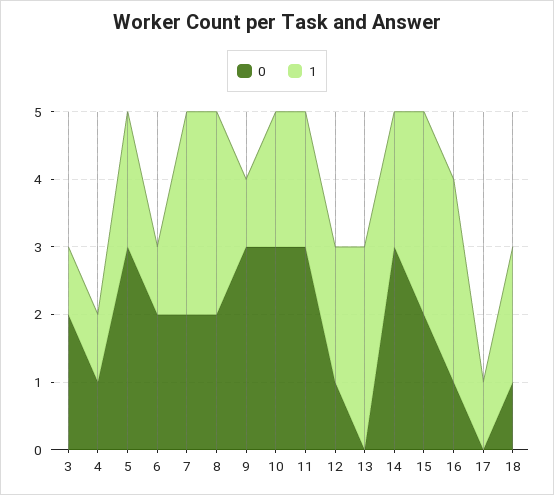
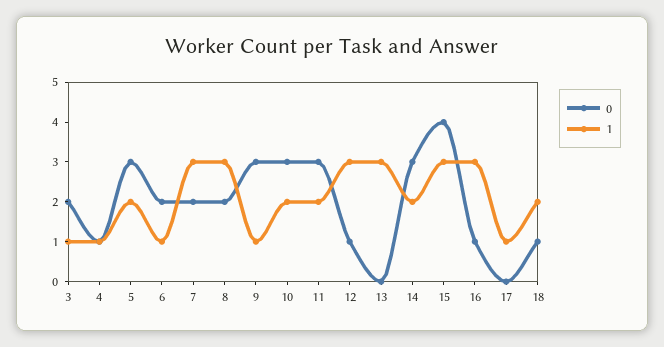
1, 12: 2 -> 3
0, 15: 2 -> 4

